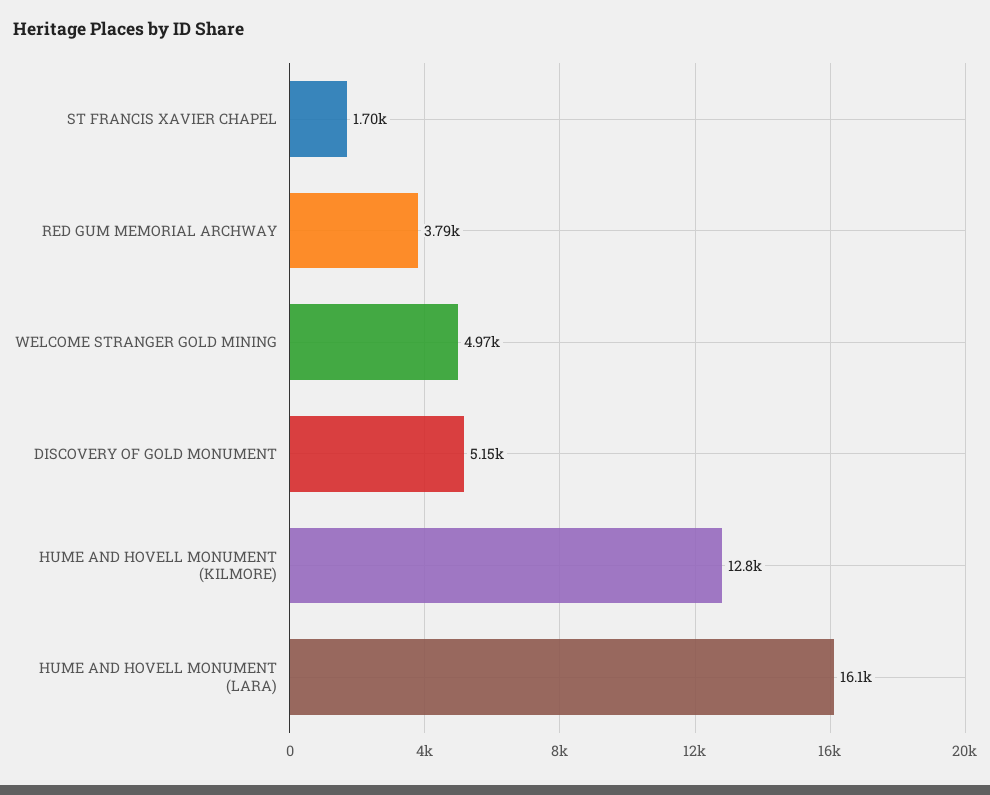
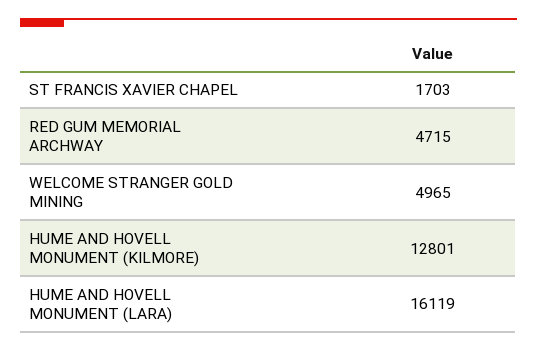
RED GUM MEMORIAL ARCHWAY: 3790 -> 4715
DISCOVERY OF GOLD MONUMENT: 5150 -> none

